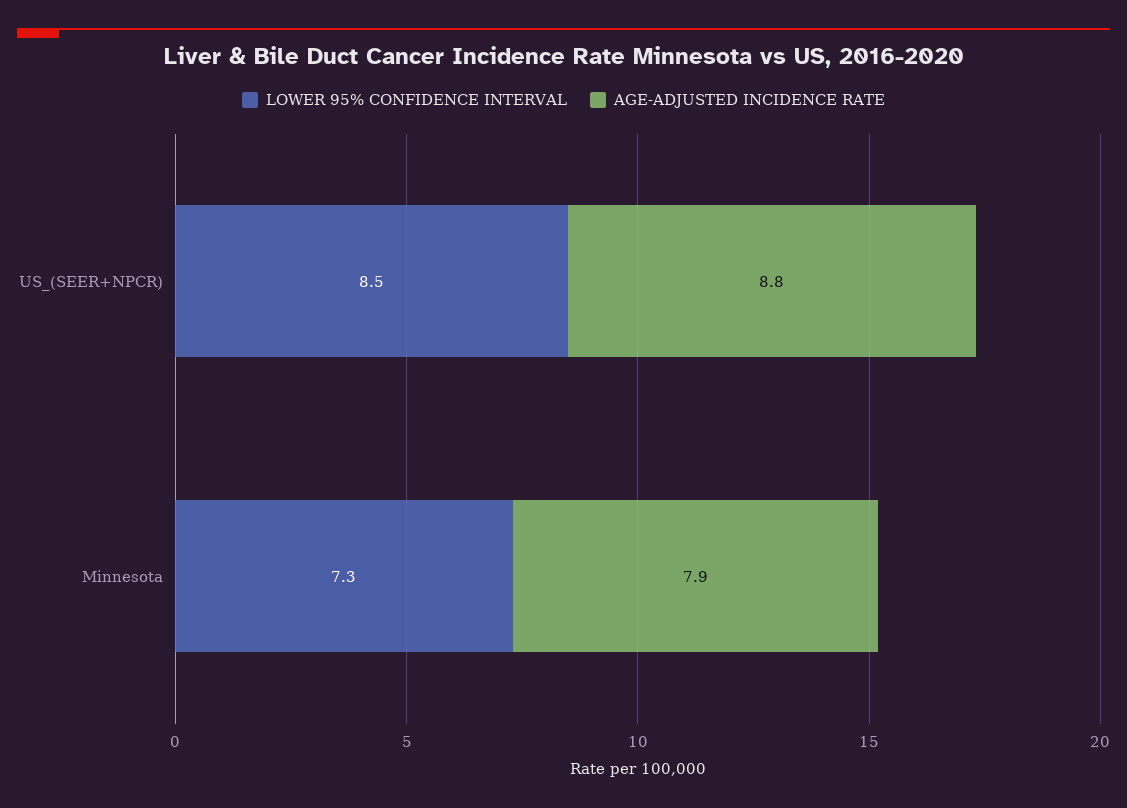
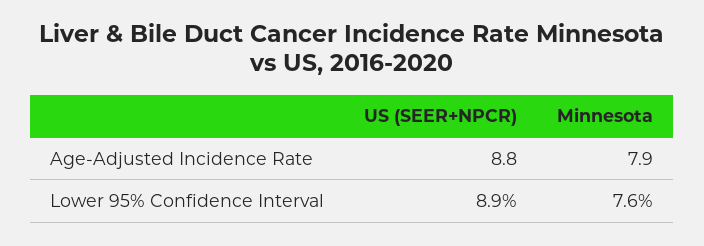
LOWER 95% CONFIDENCE INTERVAL, US_(SEER+NPCR): 8.5 -> 8.9
LOWER 95% CONFIDENCE INTERVAL, Minnesota: 7.3 -> 7.6

